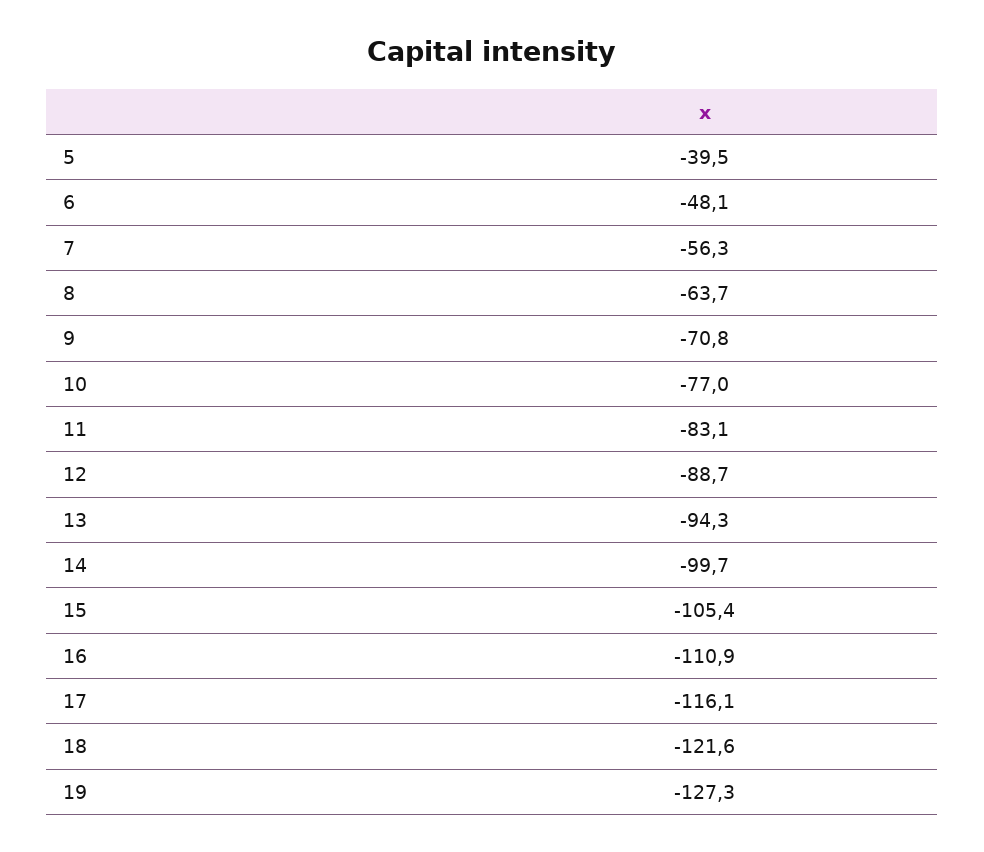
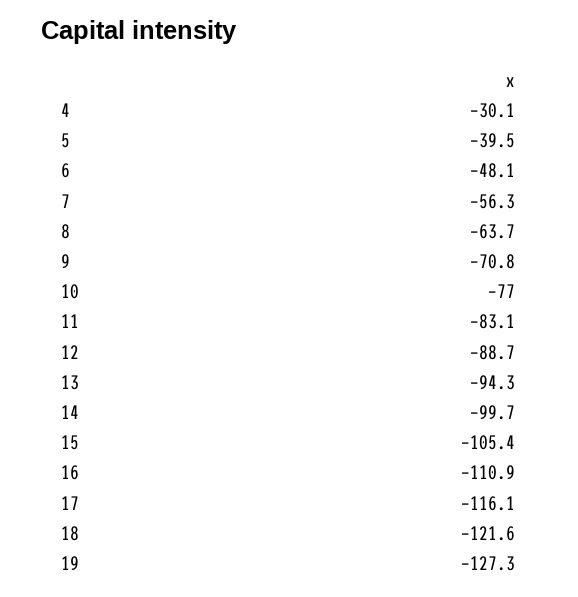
4: none -> -30.1

